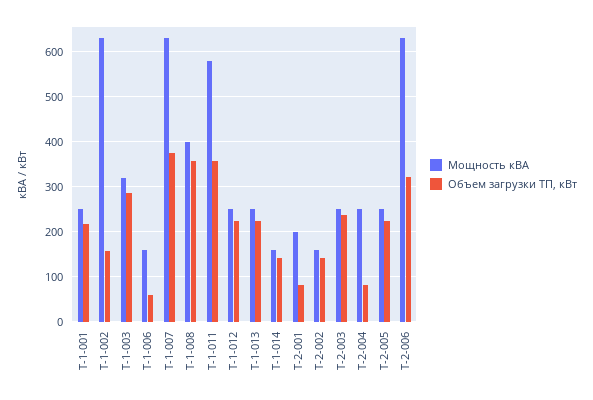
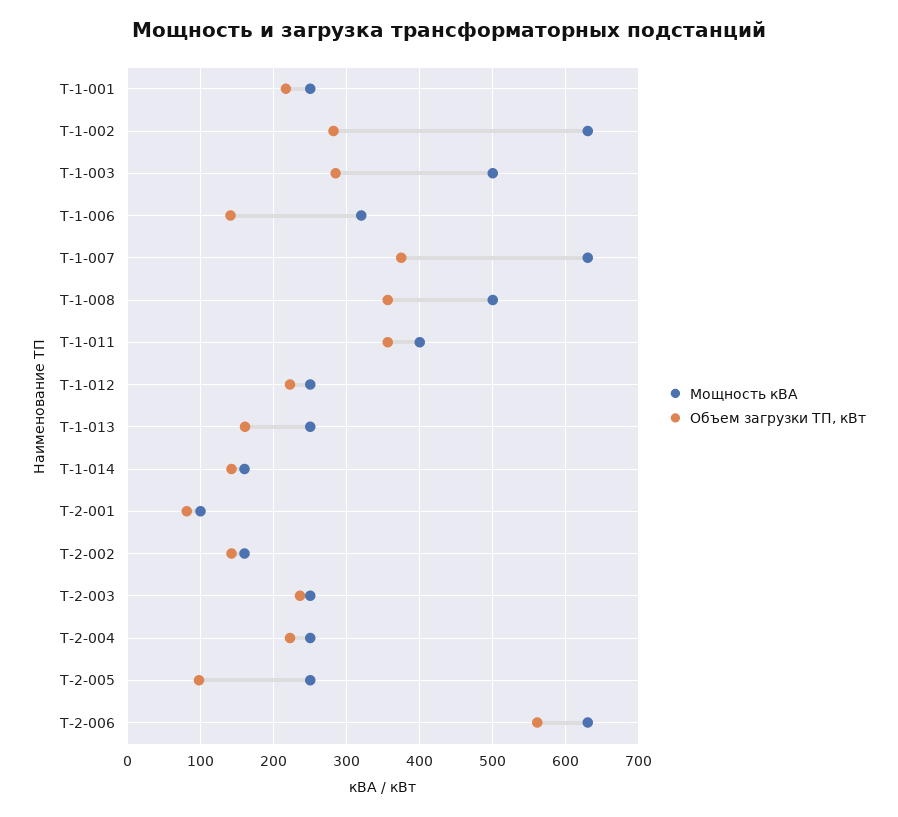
Объем загрузки ТП, кВт, Т-1-002: 160 -> 280
Мощность кВА, Т-1-003: 320 -> 500
Мощность кВА, Т-1-006: 160 -> 320
Объем загрузки ТП, кВт, Т-1-006: 60 -> 140
Мощность кВА, Т-1-008: 400 -> 500
Мощность кВА, Т-1-011: 580 -> 400
Объем загрузки ТП, кВт, Т-1-013: 220 -> 160
Мощность кВА, Т-2-001: 200 -> 100
Объем загрузки ТП, кВт, Т-2-004: 80 -> 220
Объем загрузки ТП, кВт, Т-2-005: 220 -> 100
Объем загрузки ТП, кВт, Т-2-006: 320 -> 560

